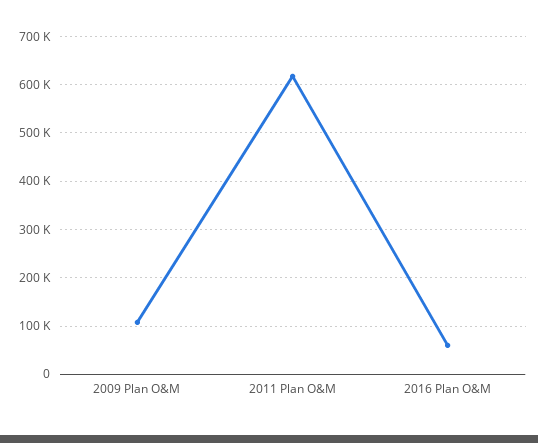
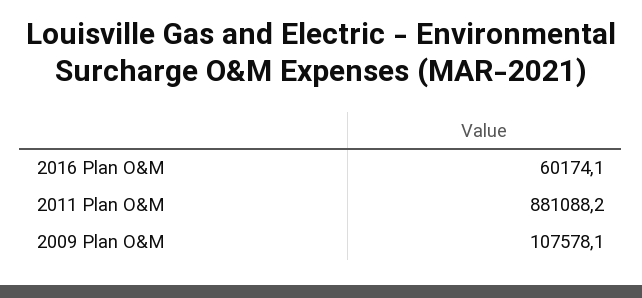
2011 Plan O&M: 620000 -> 881088.2

